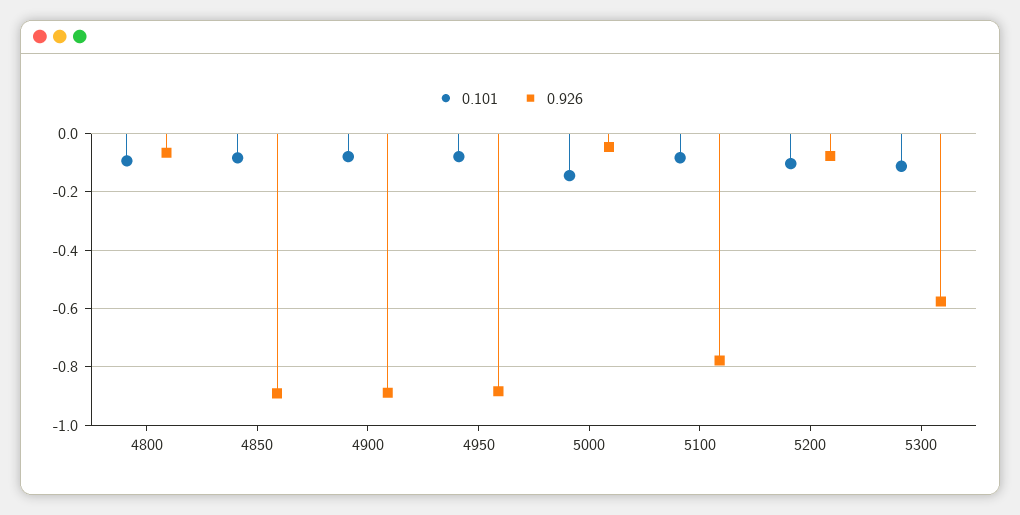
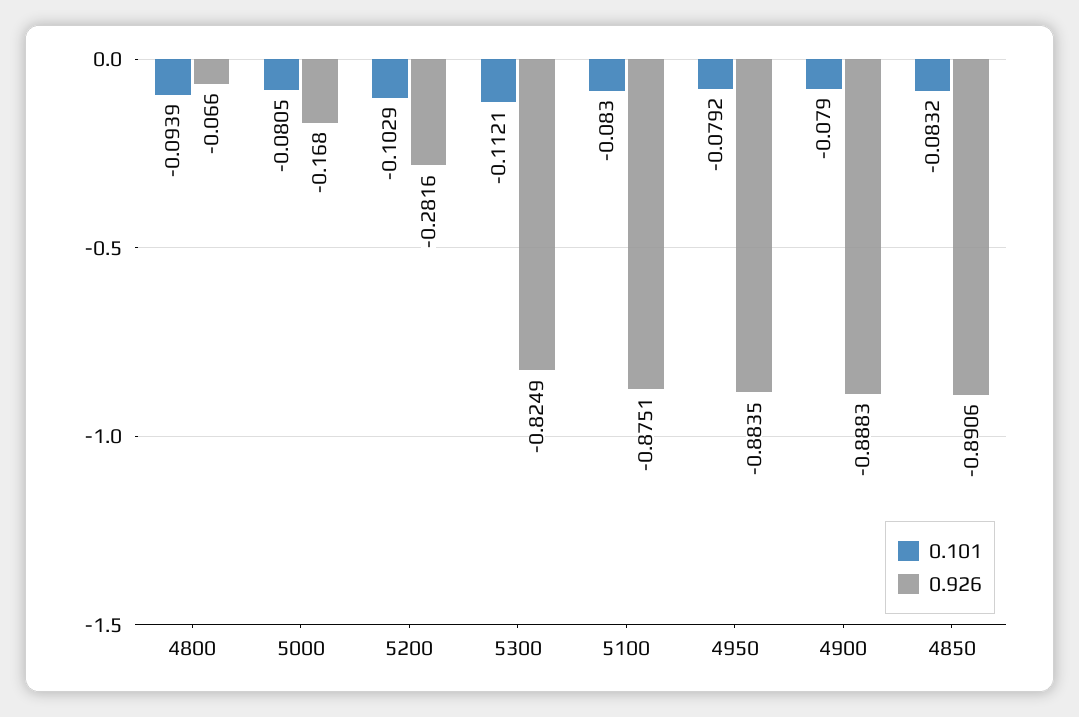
0.101, 5000: -0.15 -> -0.0805
0.926, 5000: -0.05 -> -0.168
0.926, 5100: -0.775 -> -0.8751
0.926, 5200: -0.075 -> -0.2816
0.926, 5300: -0.575 -> -0.8249

